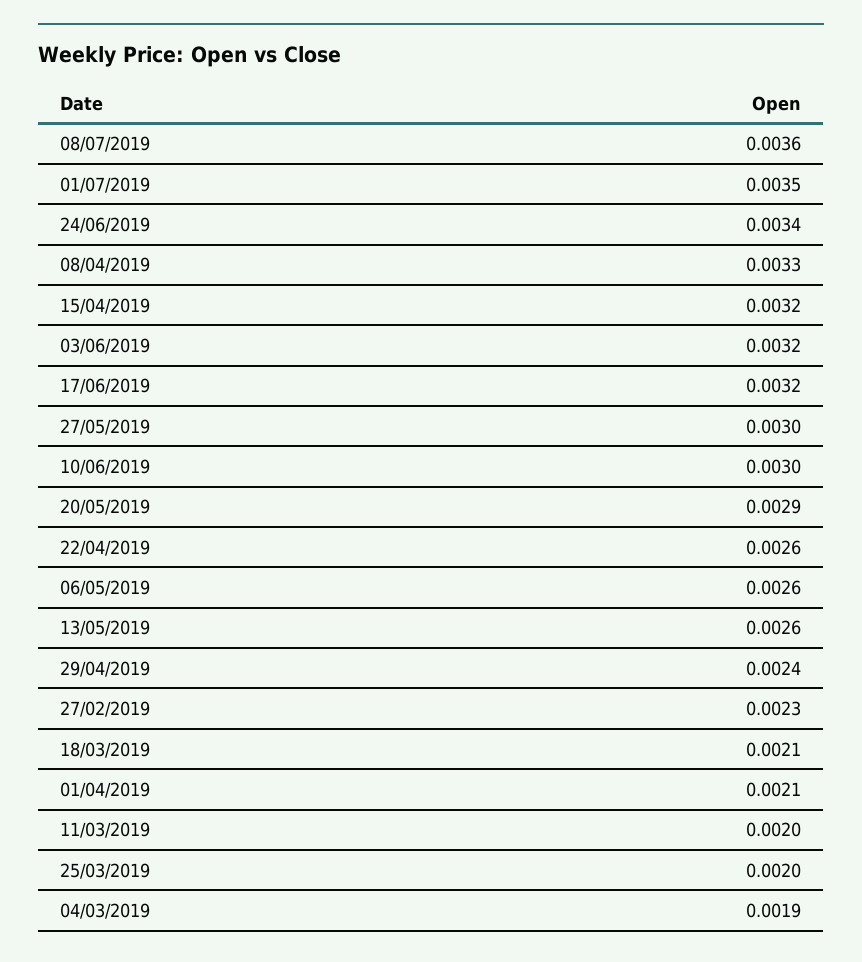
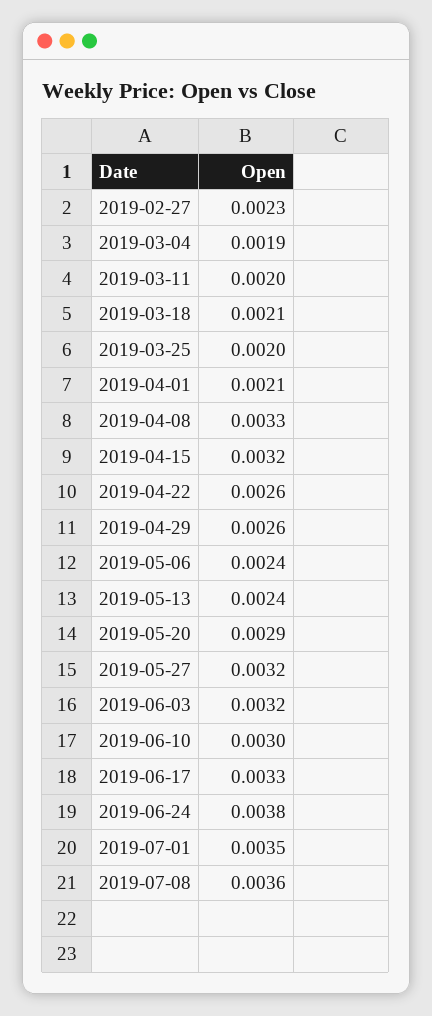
24/06/2019: 0.0034 -> 0.0038
17/06/2019: 0.0032 -> 0.0033
27/05/2019: 0.003 -> 0.0032
06/05/2019: 0.0026 -> 0.0024
13/05/2019: 0.0026 -> 0.0024
29/04/2019: 0.0024 -> 0.0026

